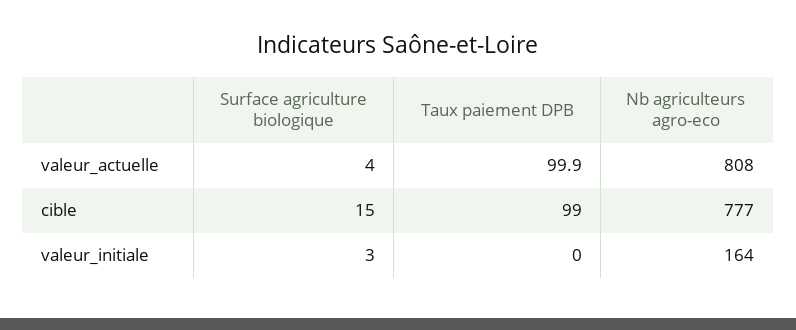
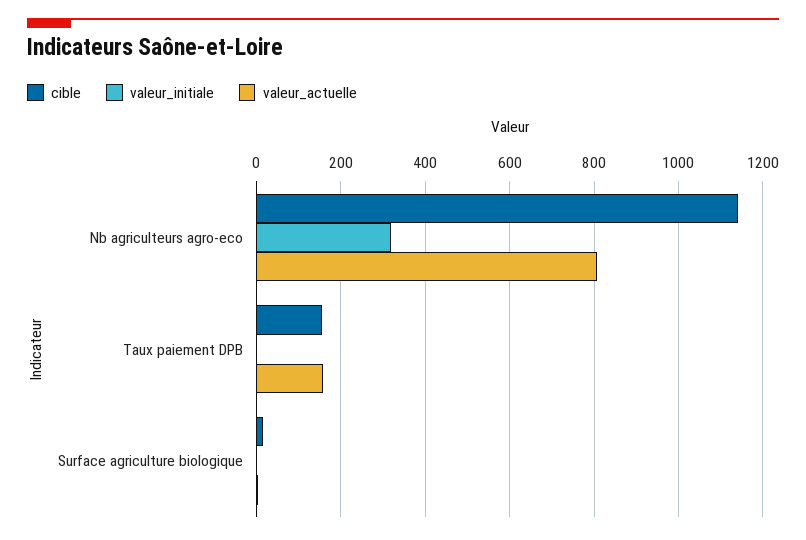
valeur_actuelle, Taux paiement DPB: 99.9 -> 160
cible, Taux paiement DPB: 99 -> 160
cible, Nb agriculteurs agro-eco: 777 -> 1140
valeur_initiale, Nb agriculteurs agro-eco: 164 -> 320

